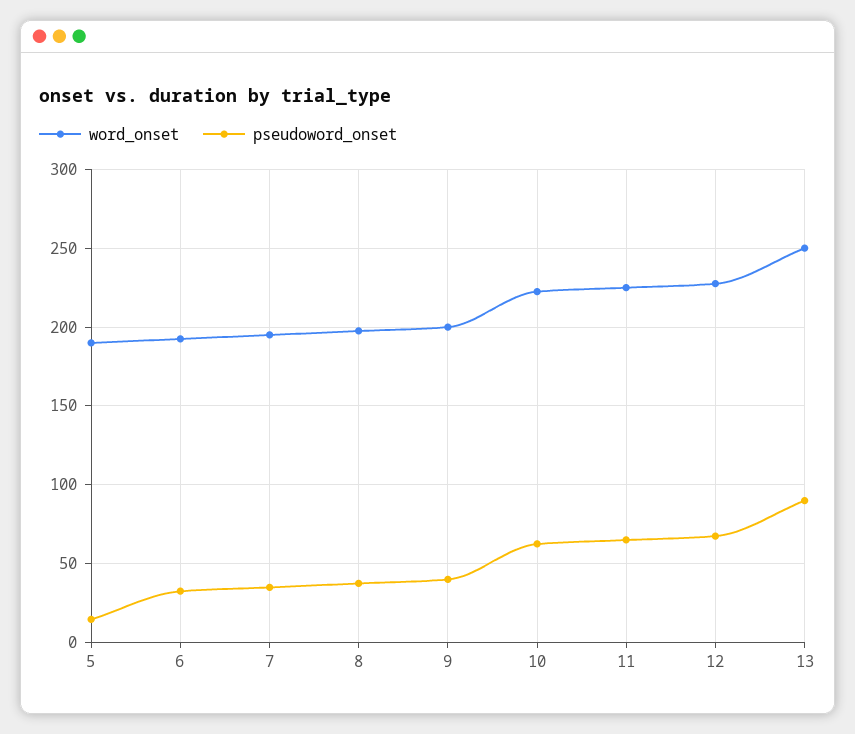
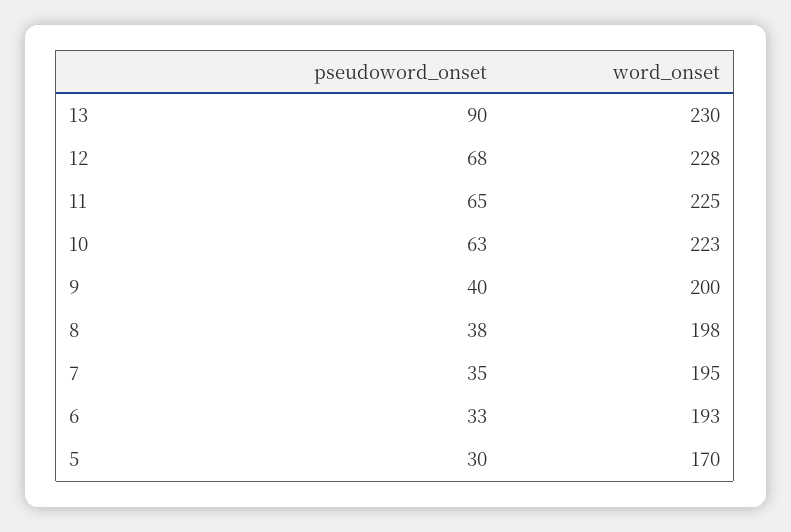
word_onset, 5: 190 -> 170
pseudoword_onset, 5: 15 -> 30
word_onset, 13: 250 -> 230

